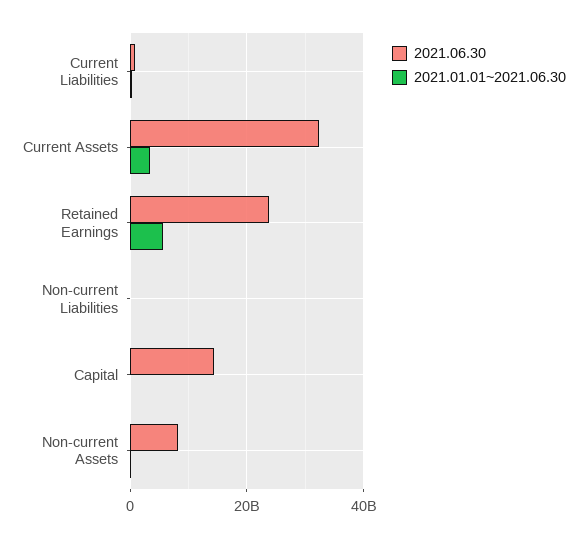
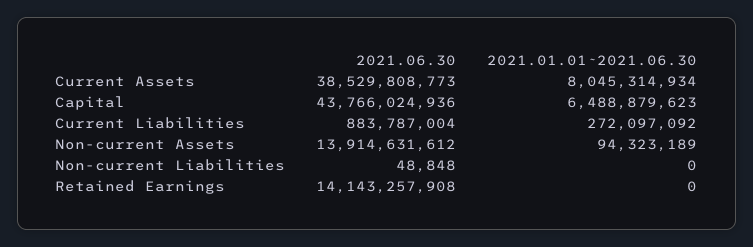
2021.06.30, Current Assets: 32000000000 -> 38529808773
2021.01.01~2021.06.30, Current Assets: 4000000000 -> 8045314934
2021.06.30, Retained Earnings: 24000000000 -> 14143257908
2021.01.01~2021.06.30, Retained Earnings: 6000000000 -> 0
2021.06.30, Capital: 14000000000 -> 43766024936
2021.01.01~2021.06.30, Capital: 0 -> 6488879623
2021.06.30, Non-current Assets: 8000000000 -> 13914631612

